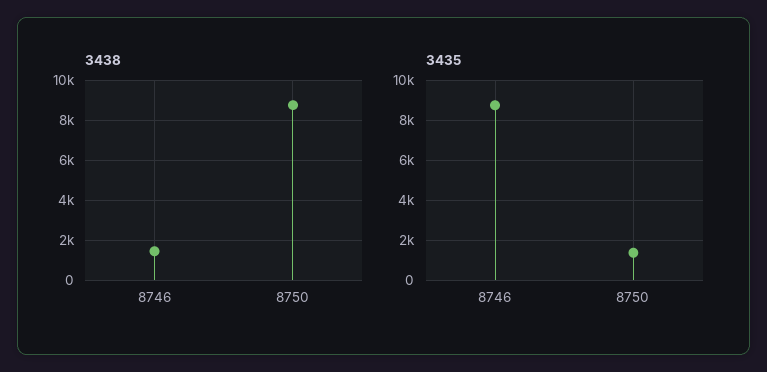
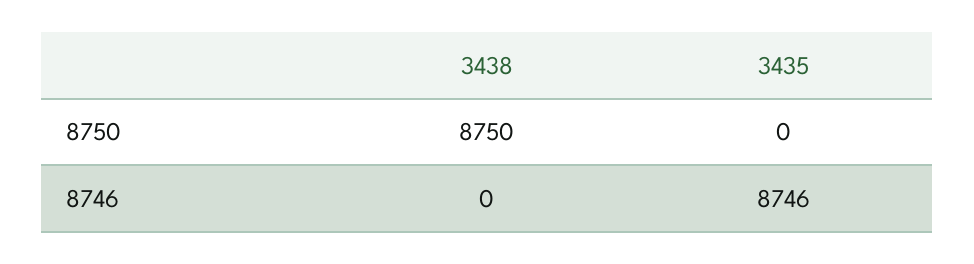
3438, 8746: 1500 -> 0
3435, 8750: 1500 -> 0

